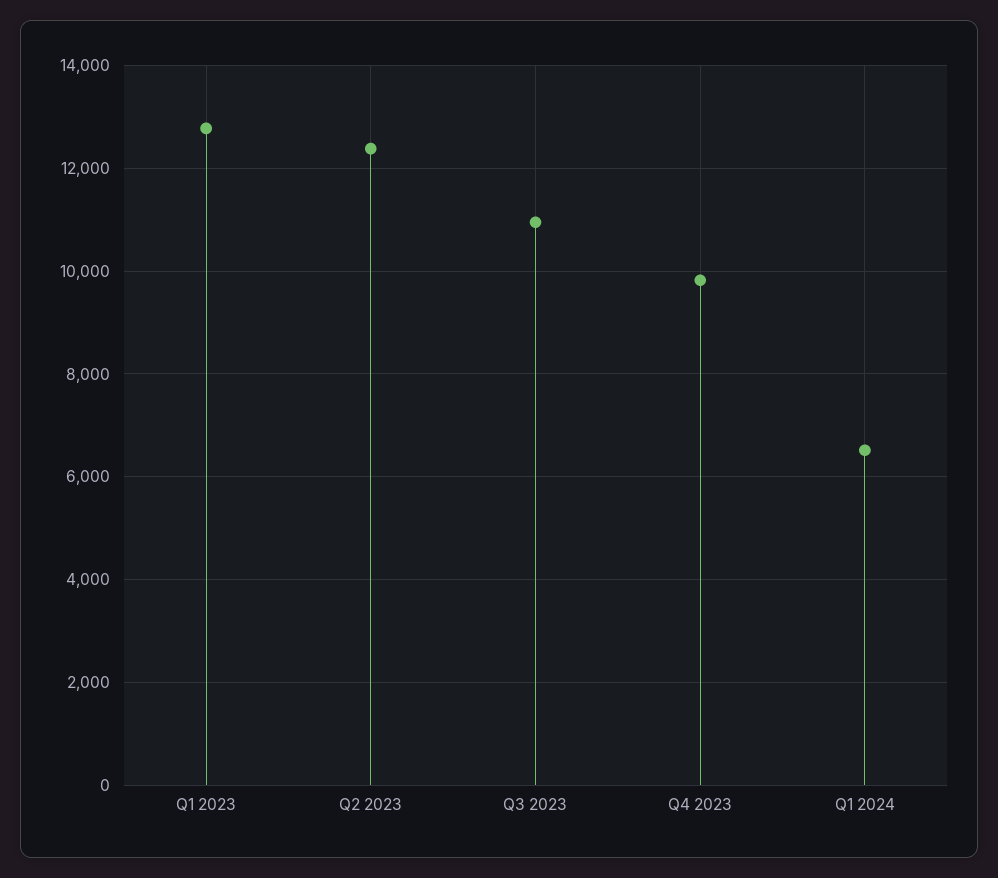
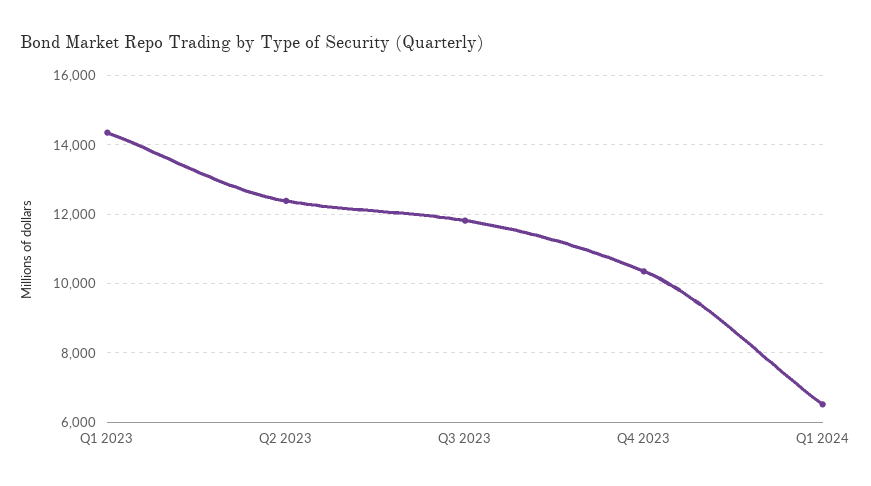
Q1 2023: 12800 -> 14400
Q3 2023: 11000 -> 11800
Q4 2023: 9800 -> 10400

